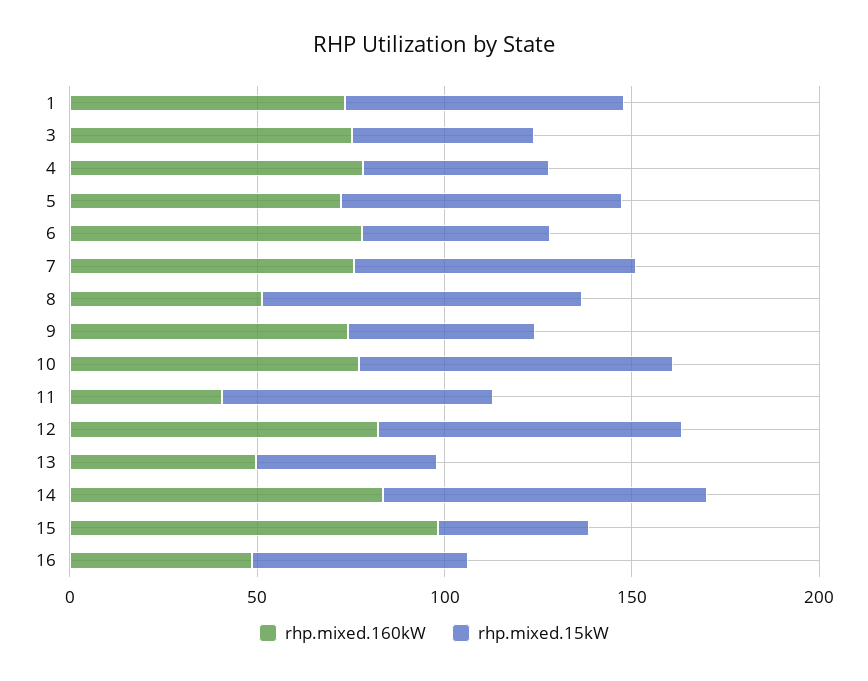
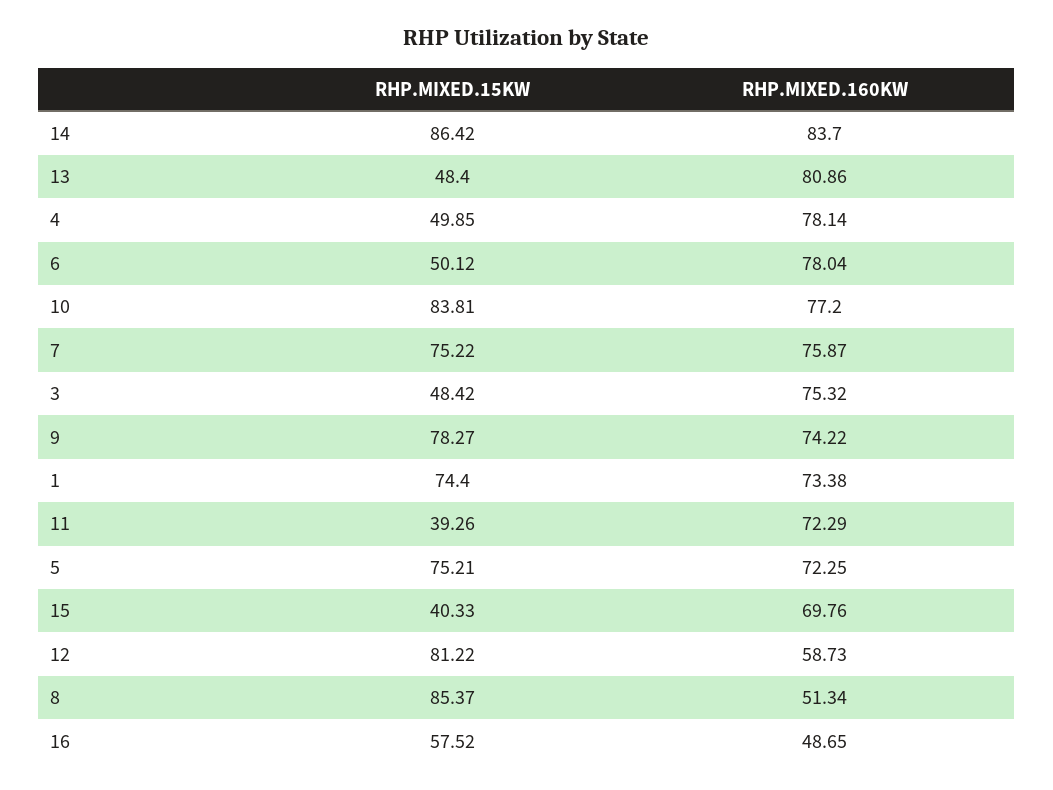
rhp.mixed.15kW, 9: 50 -> 78.27
rhp.mixed.160kW, 11: 40 -> 72.29
rhp.mixed.15kW, 11: 70 -> 39.26
rhp.mixed.160kW, 12: 80 -> 58.73
rhp.mixed.160kW, 13: 50 -> 80.86
rhp.mixed.160kW, 15: 100 -> 69.76

